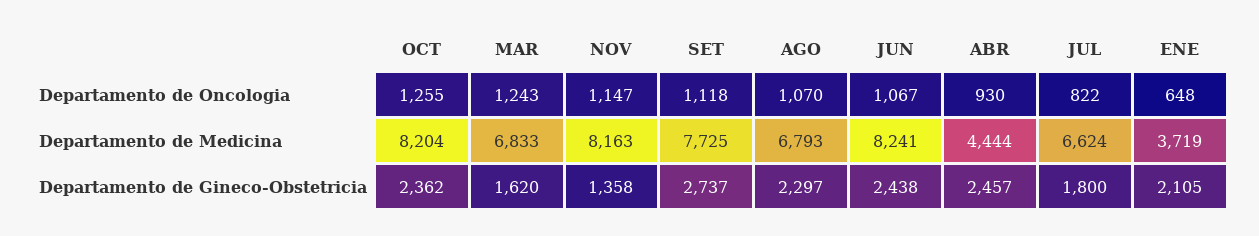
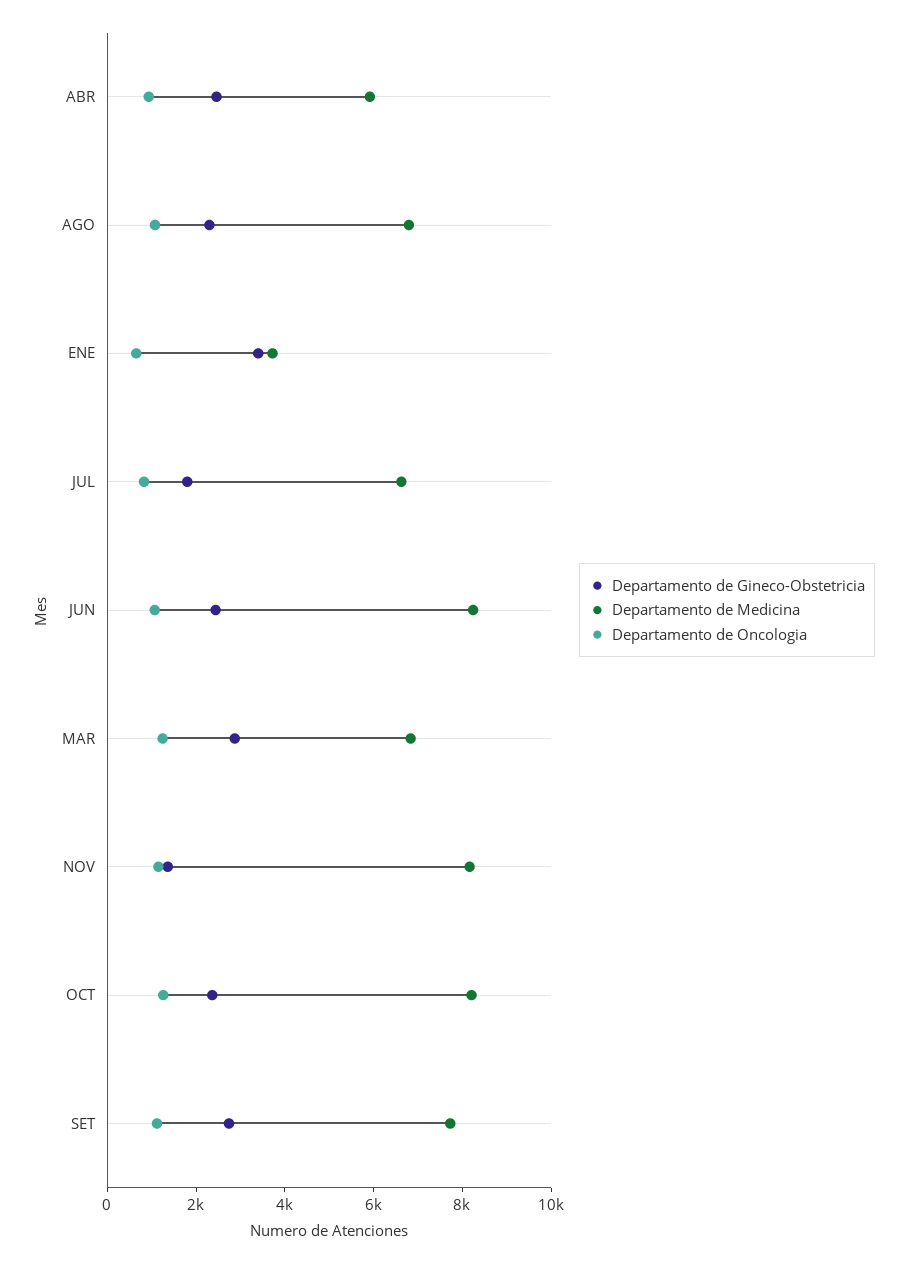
Departamento de Medicina, ABR: 4444 -> 6000
Departamento de Gineco-Obstetricia, MAR: 1620 -> 3000
Departamento de Gineco-Obstetricia, ENE: 2105 -> 3500

